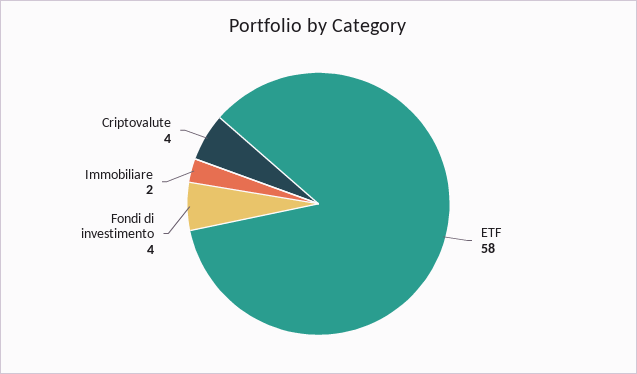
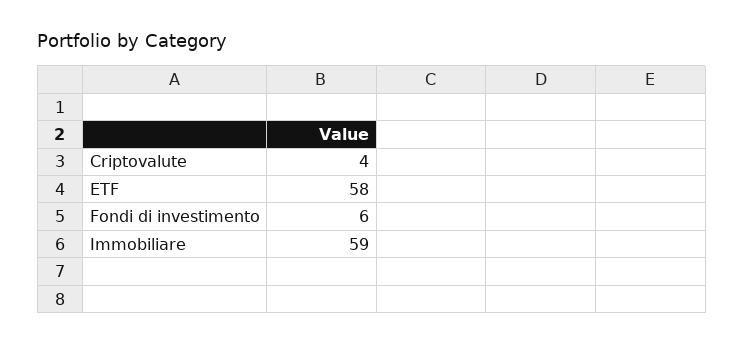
Fondi di investimento: 4 -> 6
Immobiliare: 2 -> 59

